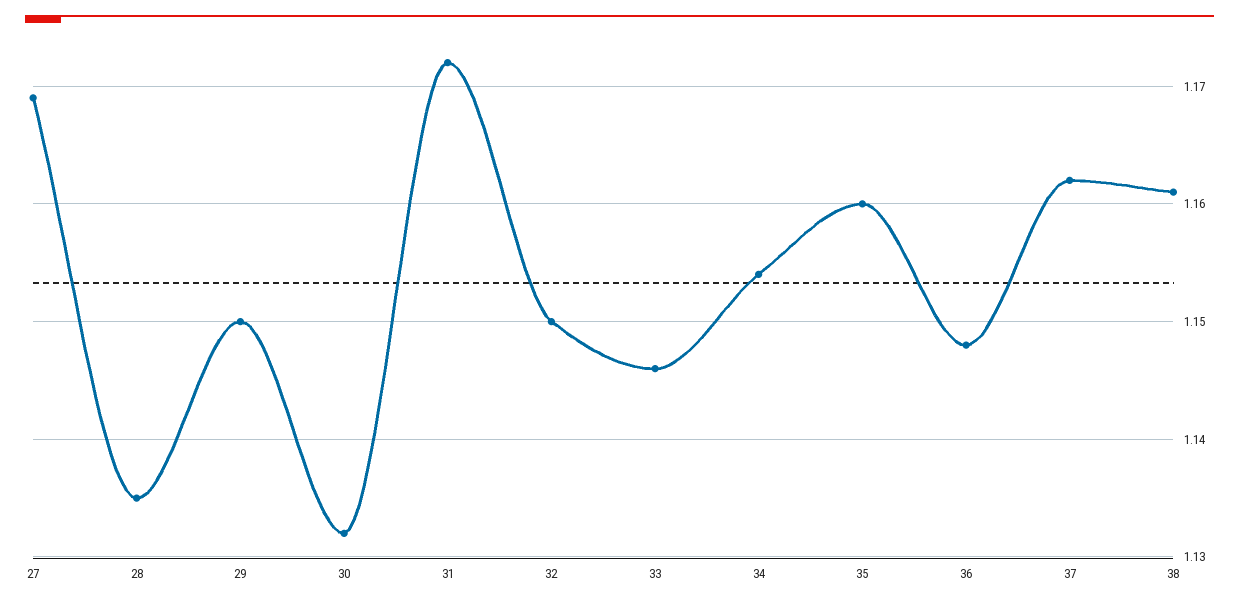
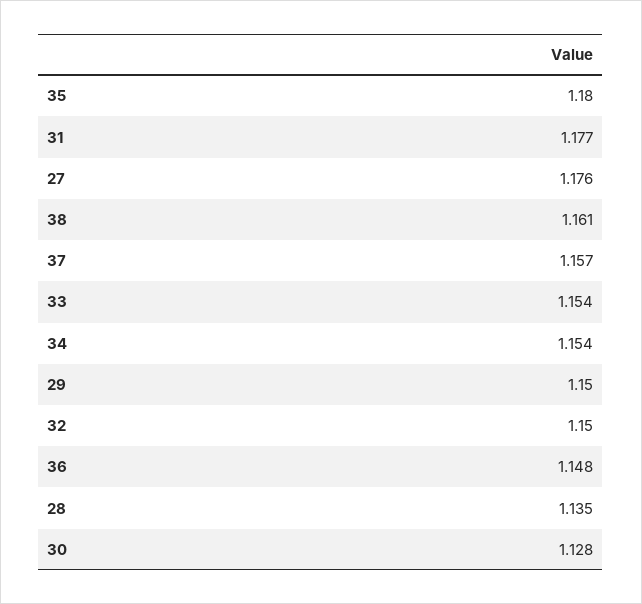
27: 1.169 -> 1.176
30: 1.132 -> 1.128
31: 1.172 -> 1.177
33: 1.146 -> 1.154
35: 1.16 -> 1.18
37: 1.162 -> 1.157

